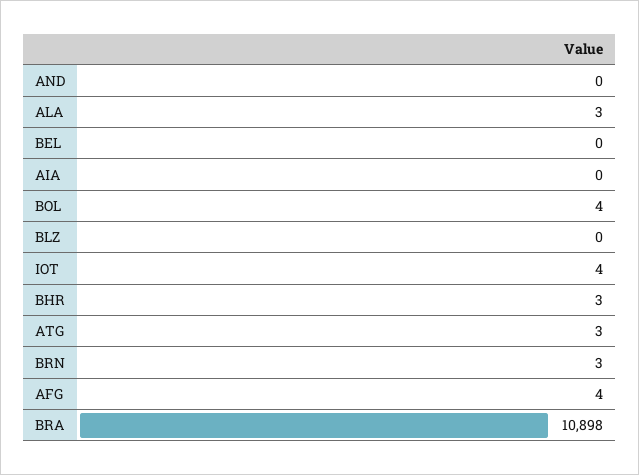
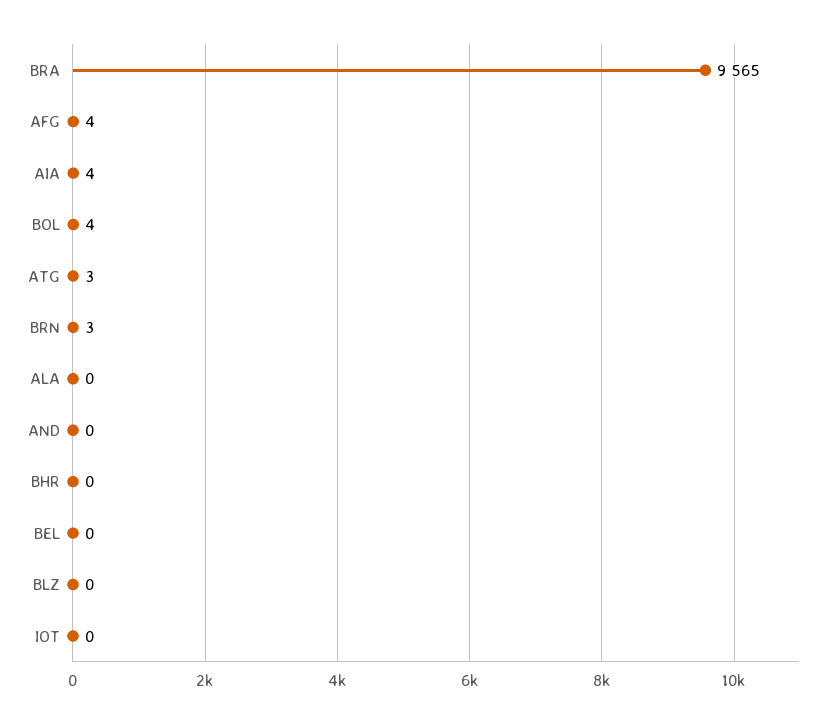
ALA: 3 -> 0
AIA: 0 -> 4
IOT: 4 -> 0
BHR: 3 -> 0
BRA: 10898 -> 9565

